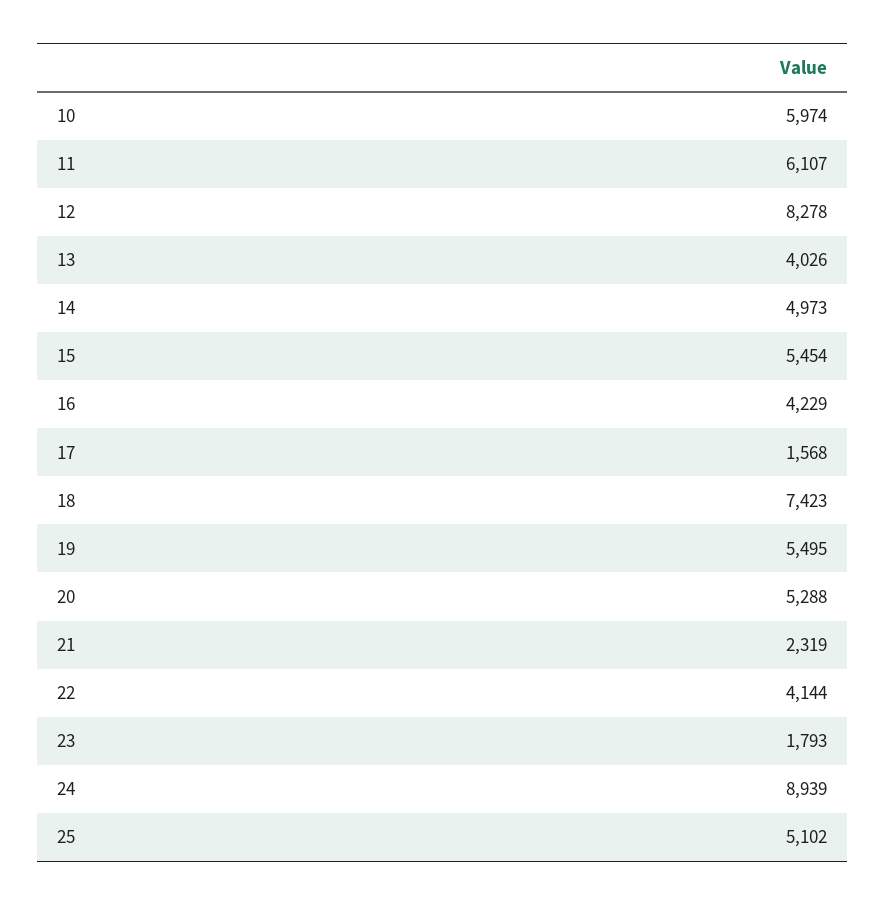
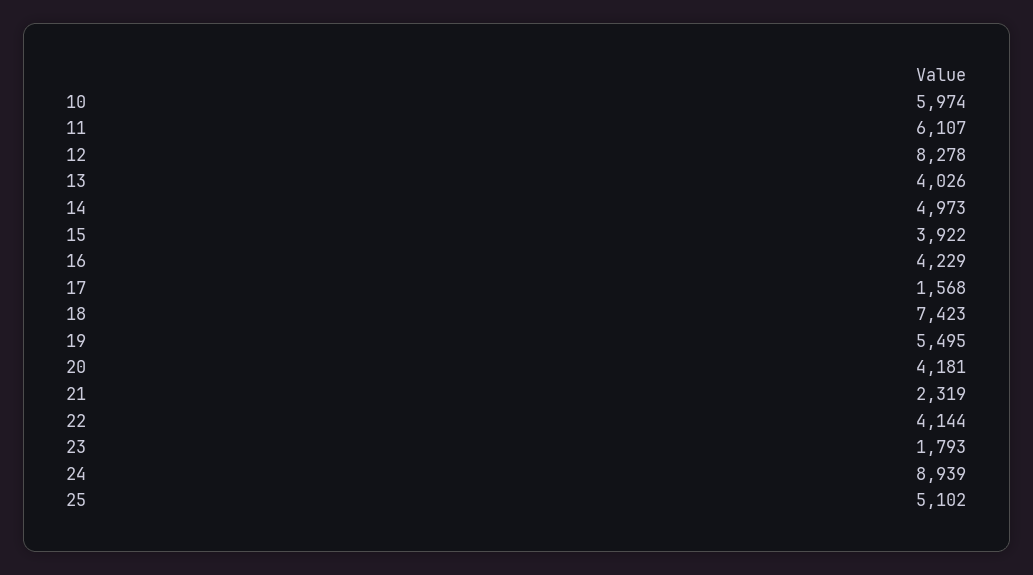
15: 5454 -> 3922
20: 5288 -> 4181

